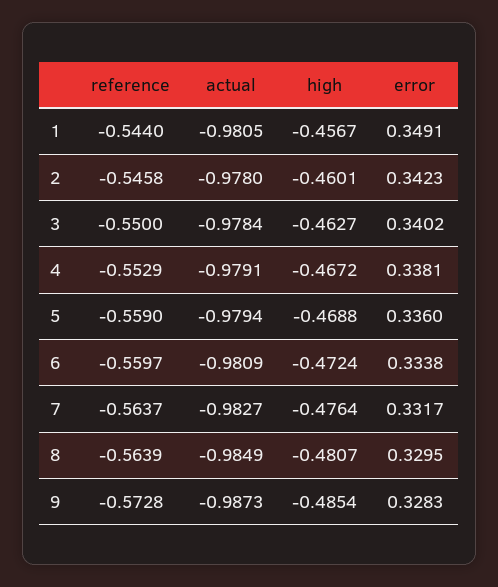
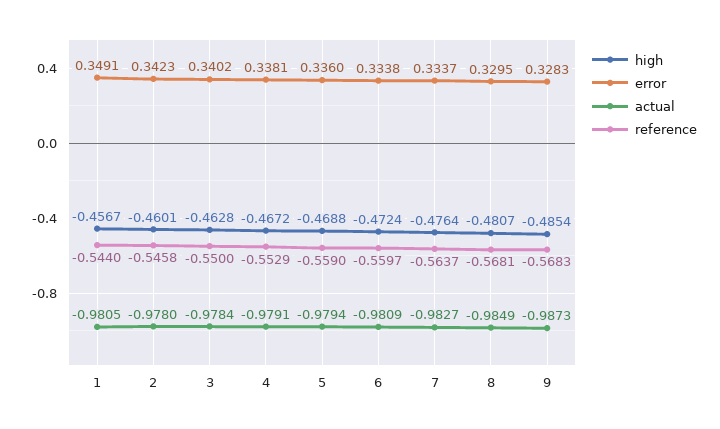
high, 3: -0.4627 -> -0.4628
error, 7: 0.3317 -> 0.3337
reference, 8: -0.5639 -> -0.5681
reference, 9: -0.5728 -> -0.5683

